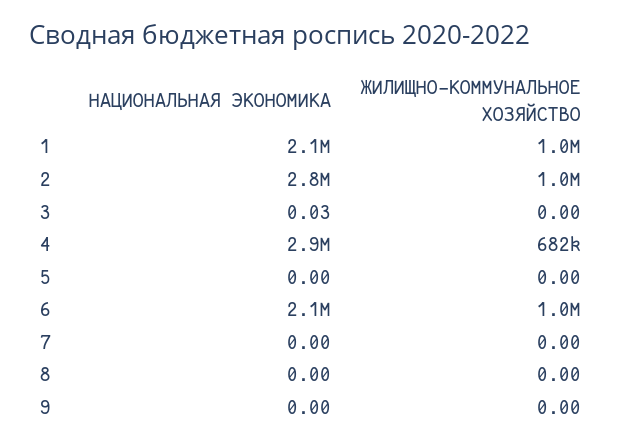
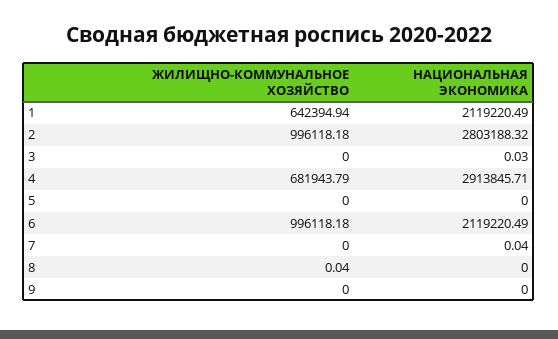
ЖИЛИЩНО-КОММУНАЛЬНОЕ ХОЗЯЙСТВО, 1: 1000000 -> 642394.94
НАЦИОНАЛЬНАЯ ЭКОНОМИКА, 7: 0 -> 0.04
ЖИЛИЩНО-КОММУНАЛЬНОЕ ХОЗЯЙСТВО, 8: 0 -> 0.04

